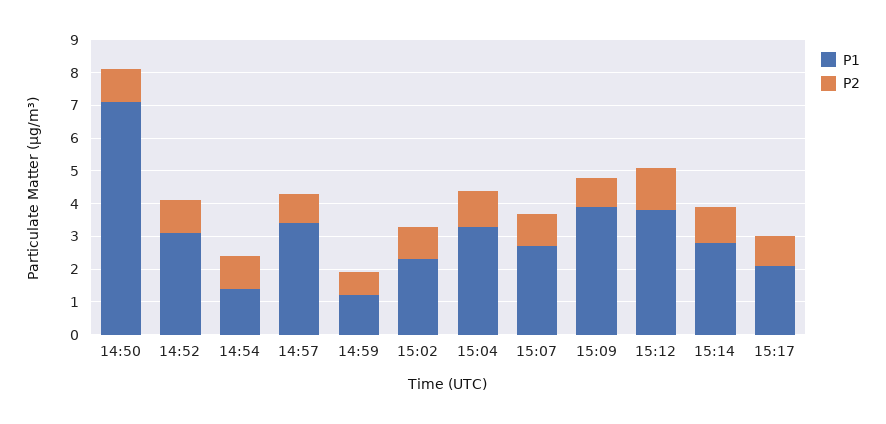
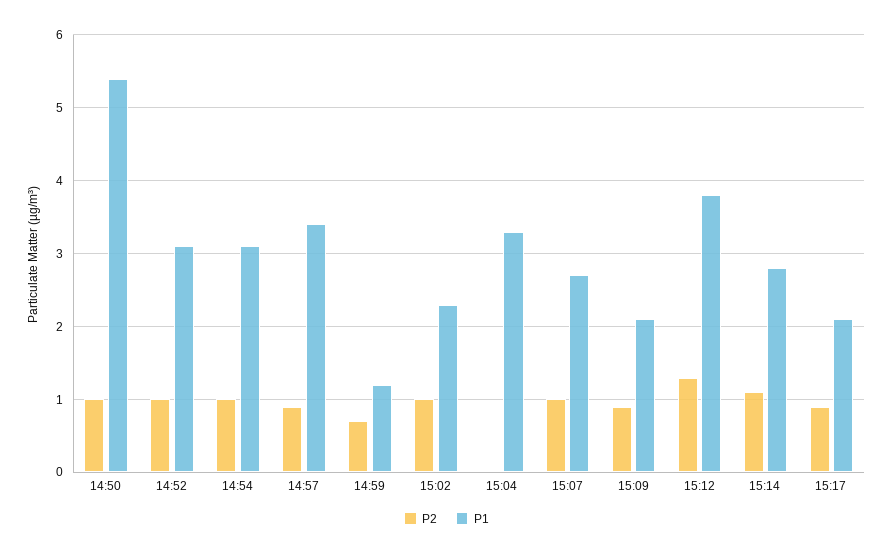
P1, 14:50: 7 -> 5.4
P1, 14:54: 1.5 -> 3.1
P2, 15:04: 1 -> 0
P1, 15:09: 4 -> 2.1

